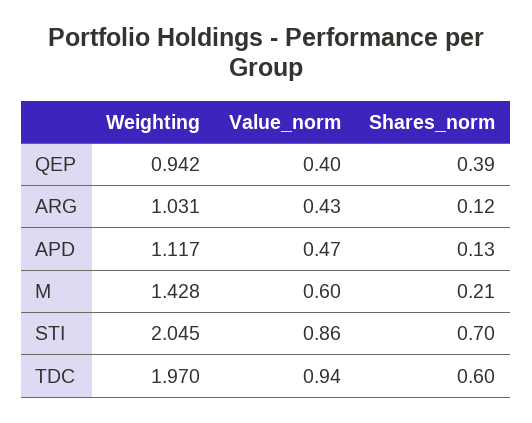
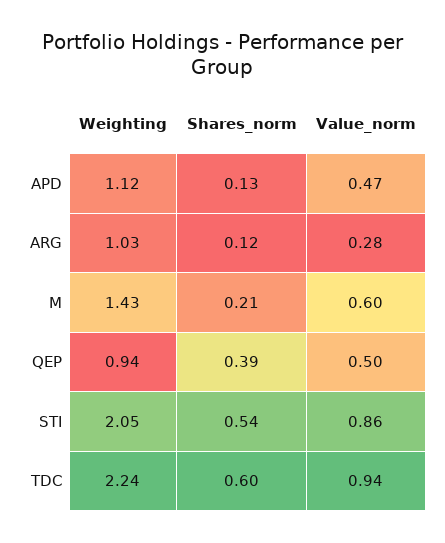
Value_norm, QEP: 0.4 -> 0.5
Value_norm, ARG: 0.43 -> 0.28
Shares_norm, STI: 0.7 -> 0.54
Weighting, TDC: 1.97 -> 2.24

